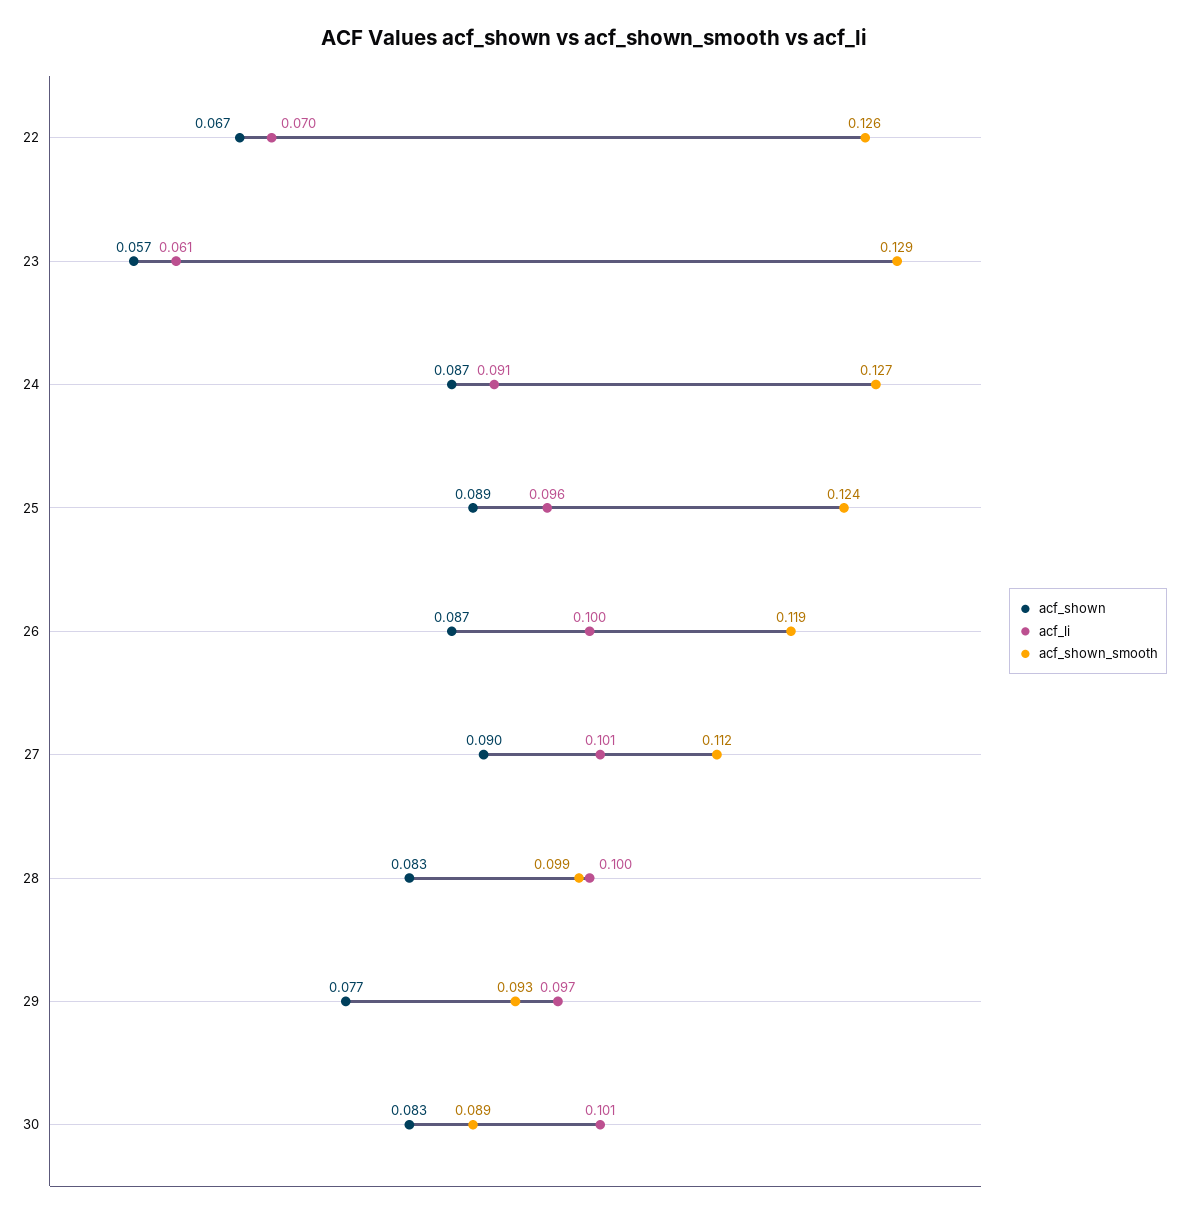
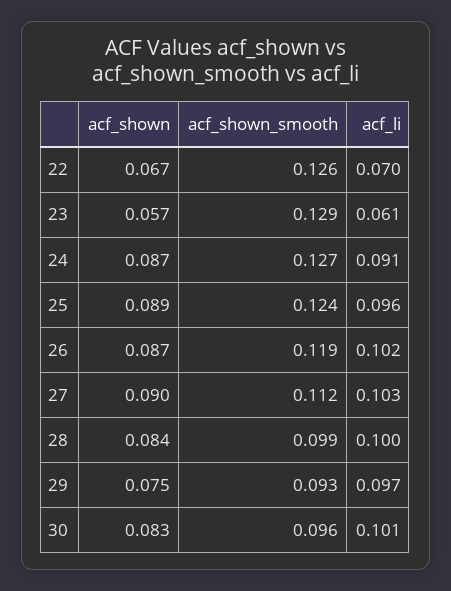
acf_li, 26: 0.1 -> 0.102
acf_li, 27: 0.101 -> 0.103
acf_shown, 28: 0.083 -> 0.084
acf_shown, 29: 0.077 -> 0.075
acf_shown_smooth, 30: 0.089 -> 0.096

